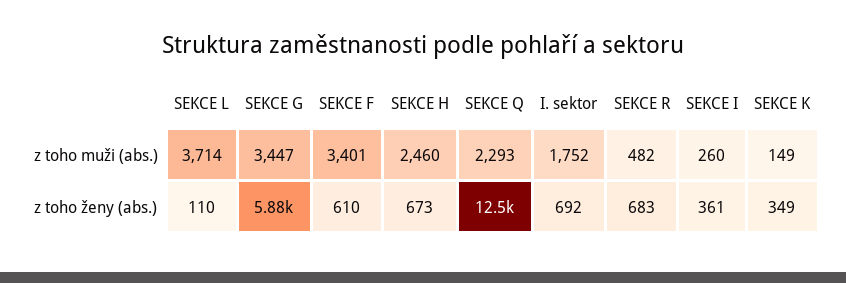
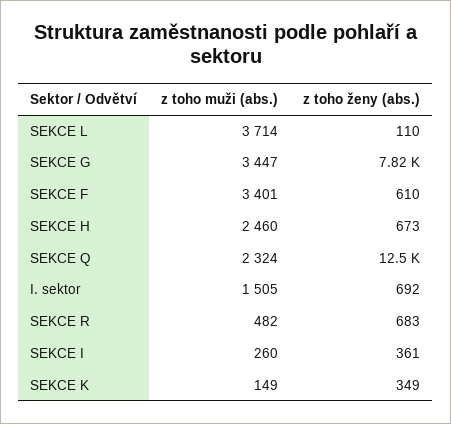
SEKCE Q, z toho muži (abs.): 2293 -> 2324
I. sektor, z toho muži (abs.): 1752 -> 1505
SEKCE G, z toho ženy (abs.): 5880 -> 7820

